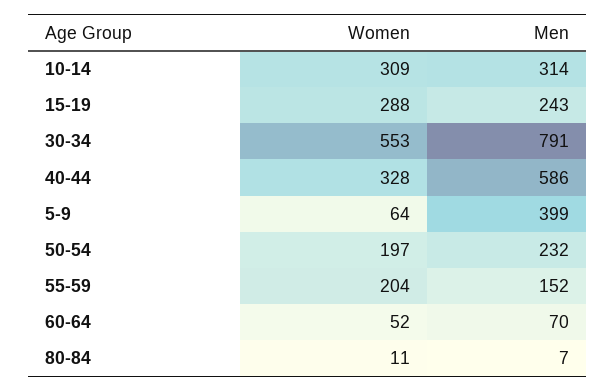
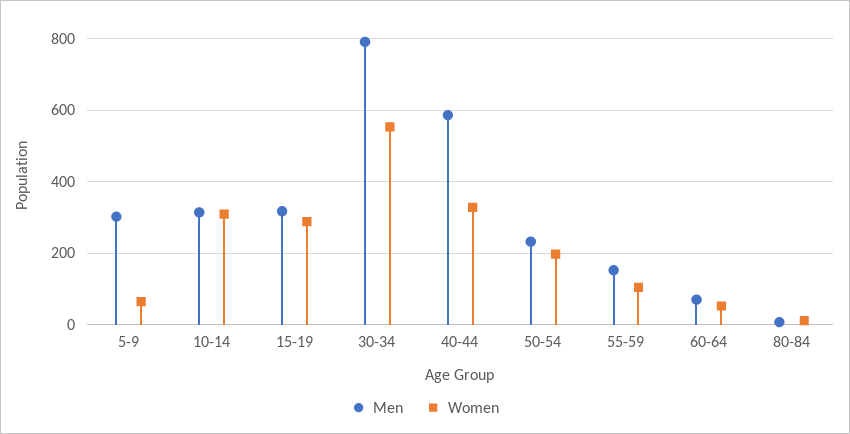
Men, 15-19: 243 -> 320
Men, 5-9: 399 -> 300
Women, 55-59: 204 -> 100

